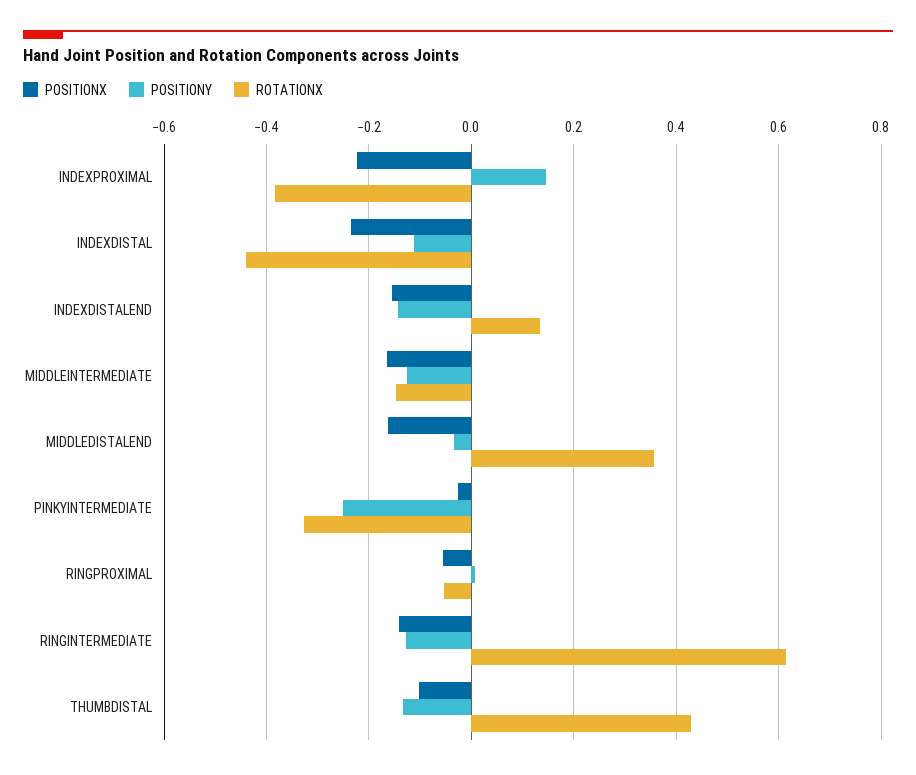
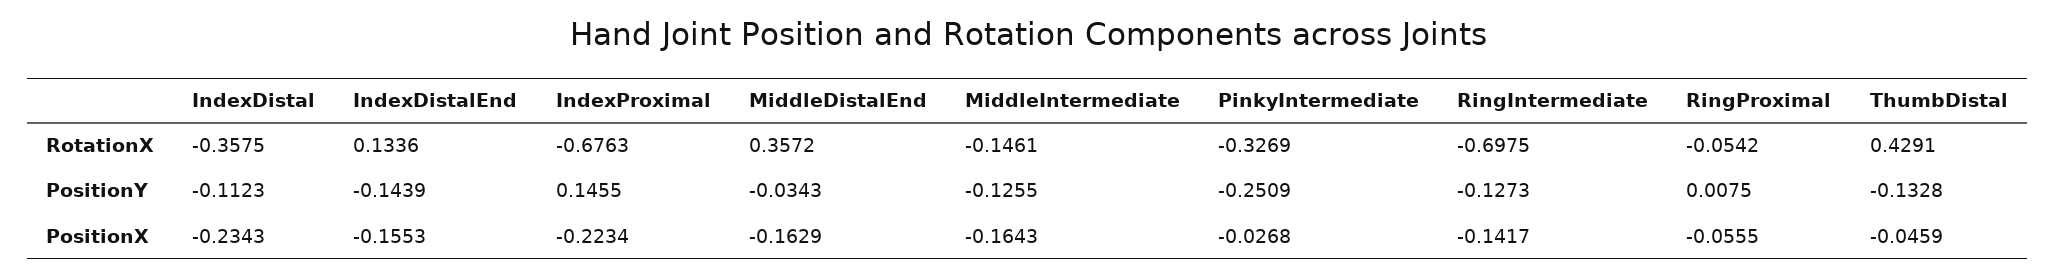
ROTATIONX, INDEXPROXIMAL: -0.38 -> -0.6763
ROTATIONX, INDEXDISTAL: -0.44 -> -0.3575
ROTATIONX, RINGINTERMEDIATE: 0.62 -> -0.6975
POSITIONX, THUMBDISTAL: -0.1 -> -0.0459

